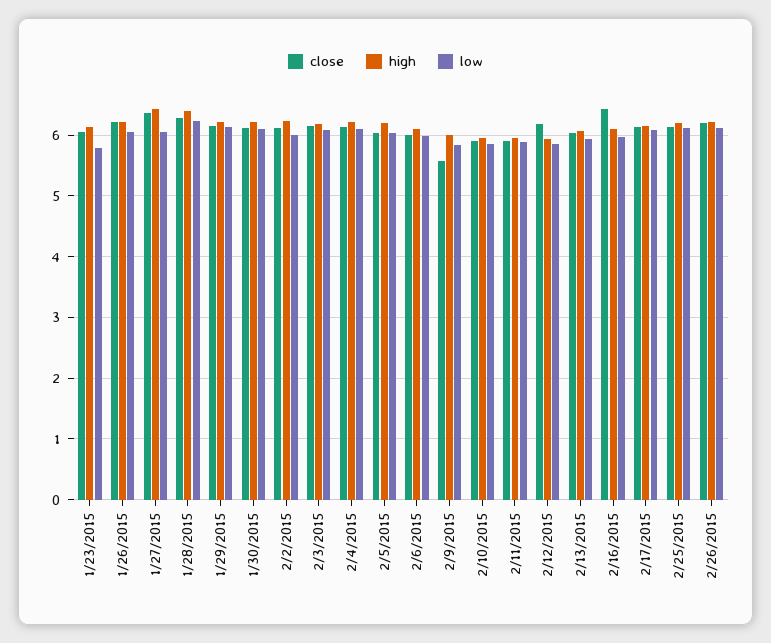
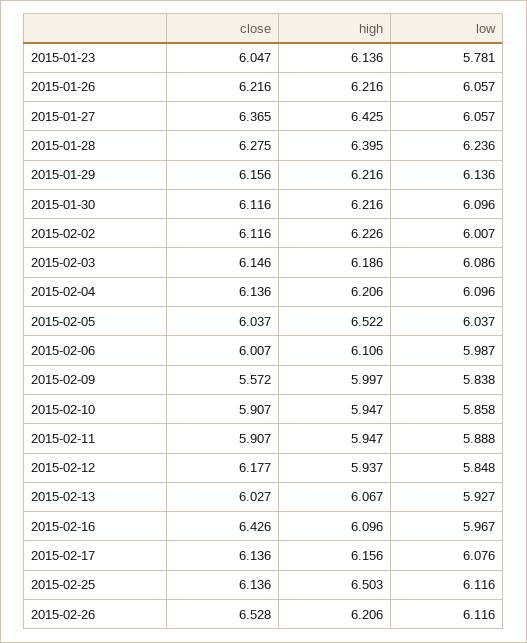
high, 2/5/2015: 6.2 -> 6.522
high, 2/25/2015: 6.2 -> 6.503
close, 2/26/2015: 6.2 -> 6.528

